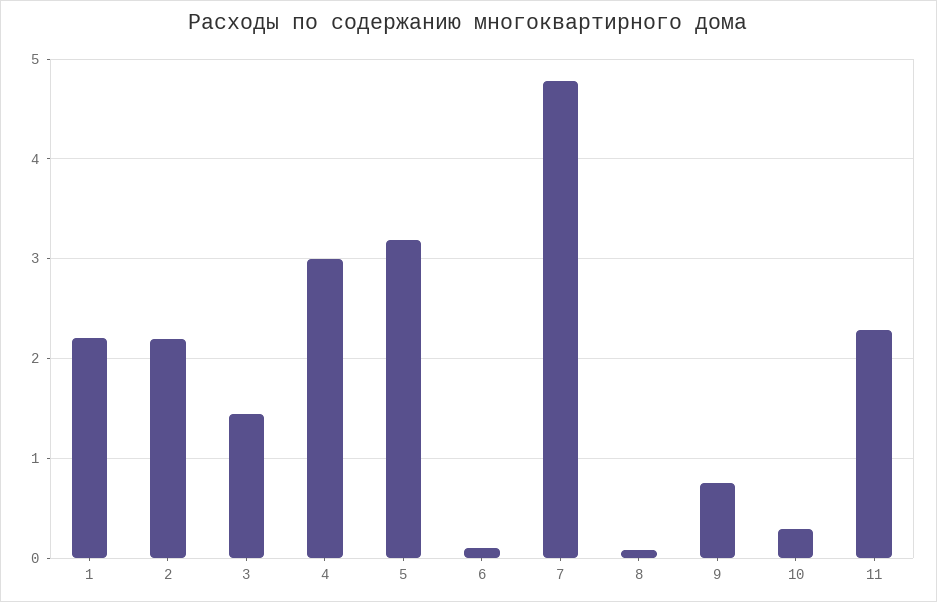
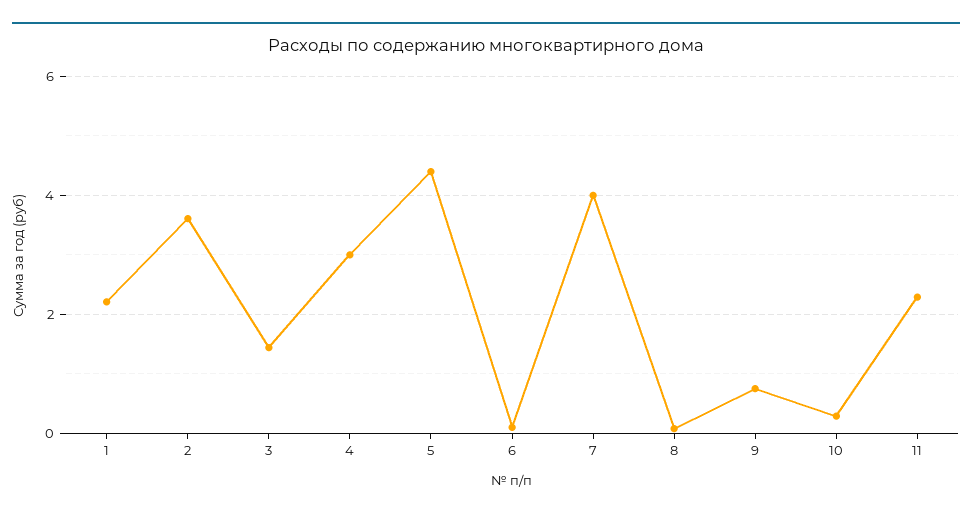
2: 2.2 -> 3.6
5: 3.2 -> 4.4
7: 4.8 -> 4

